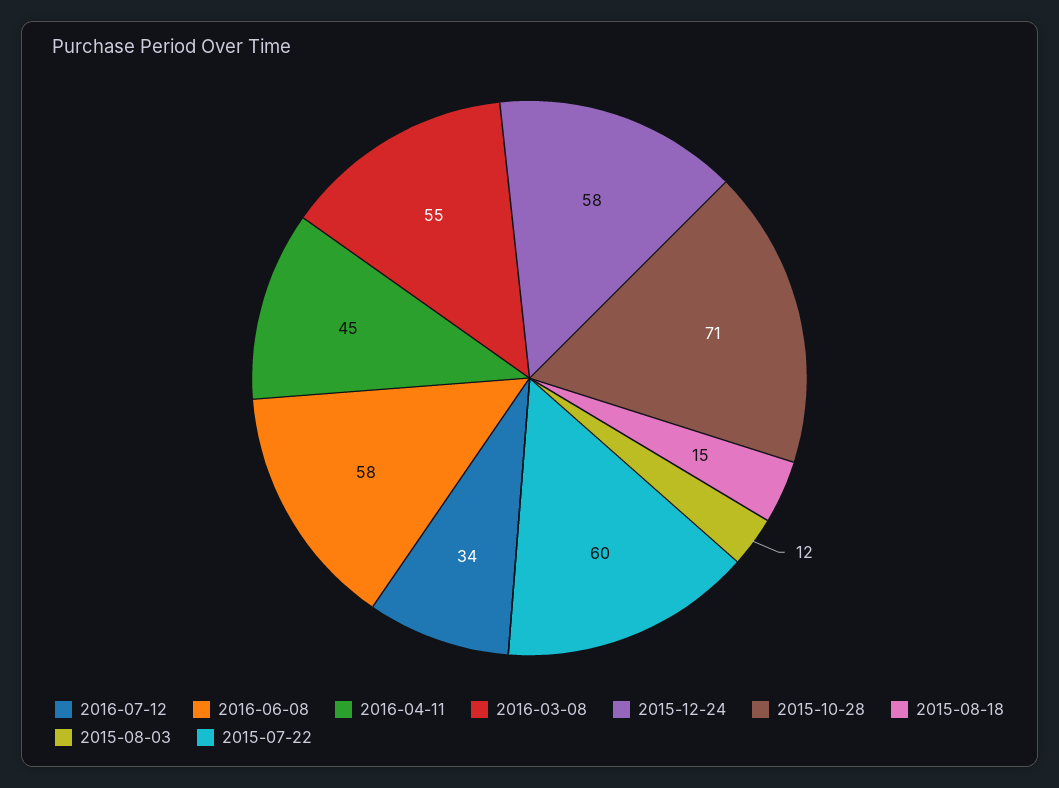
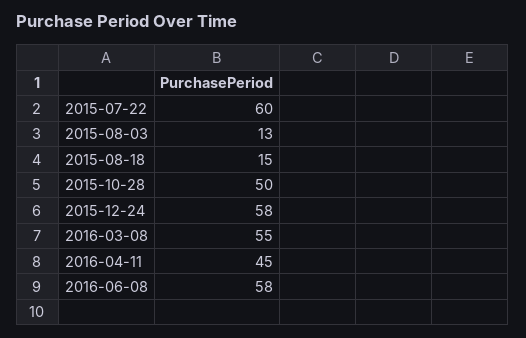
2016-07-12: 34 -> none
2015-10-28: 71 -> 50
2015-08-03: 12 -> 13

